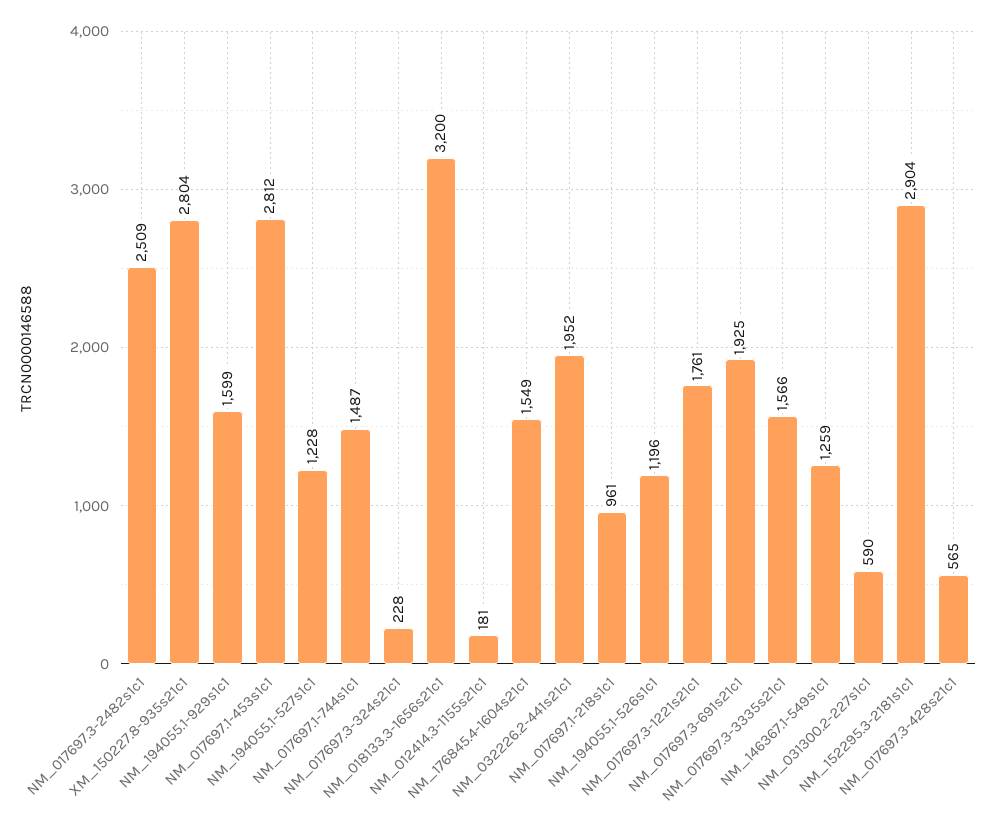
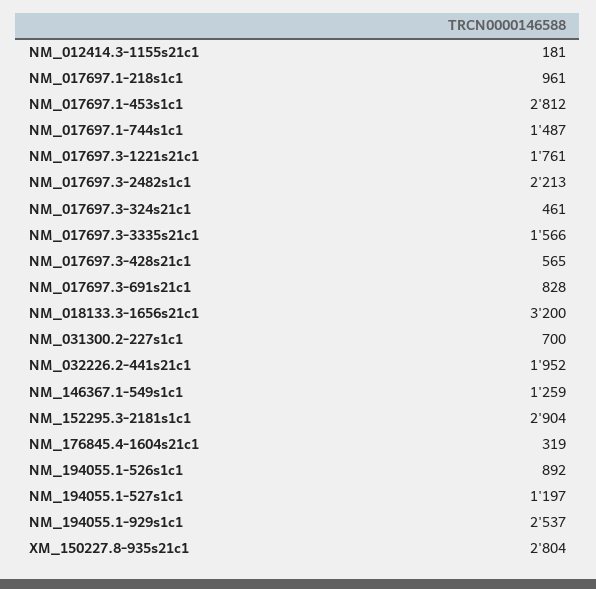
NM_017697.3-2482s1c1: 2509 -> 2213
NM_194055.1-929s1c1: 1599 -> 2537
NM_194055.1-527s1c1: 1228 -> 1197
NM_017697.3-324s21c1: 228 -> 461
NM_176845.4-1604s21c1: 1549 -> 319
NM_194055.1-526s1c1: 1196 -> 892
NM_017697.3-691s21c1: 1925 -> 828
NM_031300.2-227s1c1: 590 -> 700

